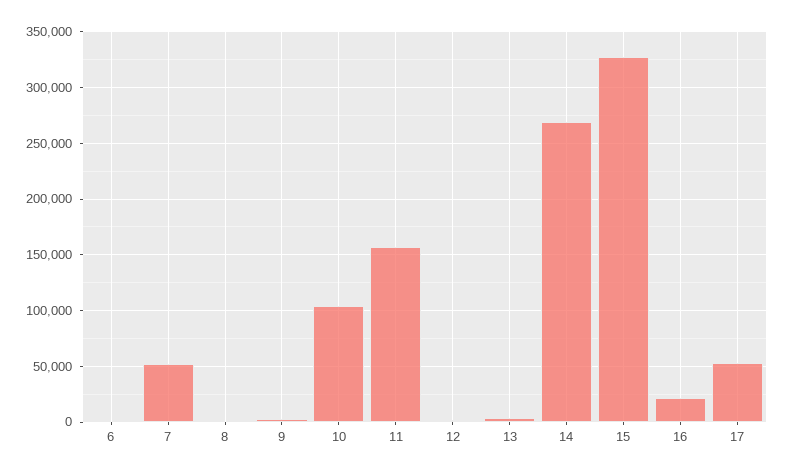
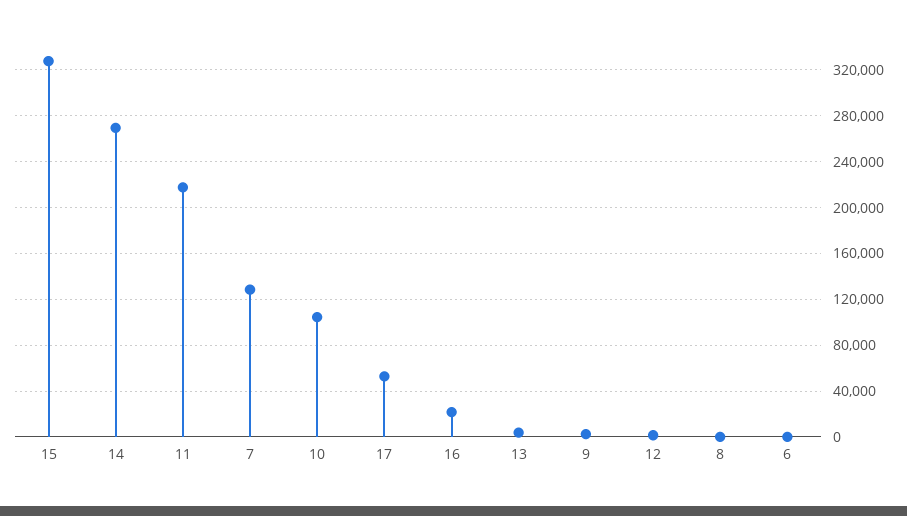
7: 50000 -> 130000
11: 160000 -> 220000

